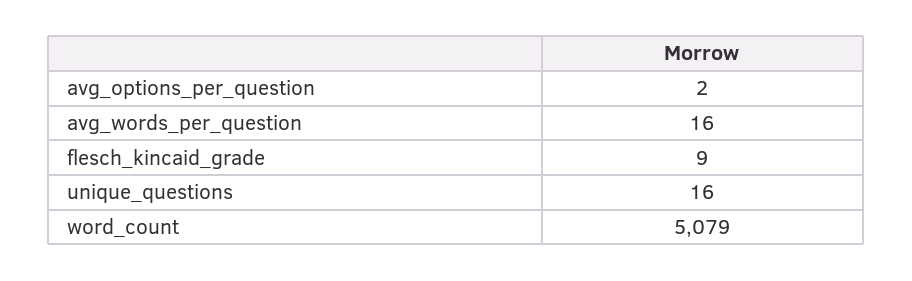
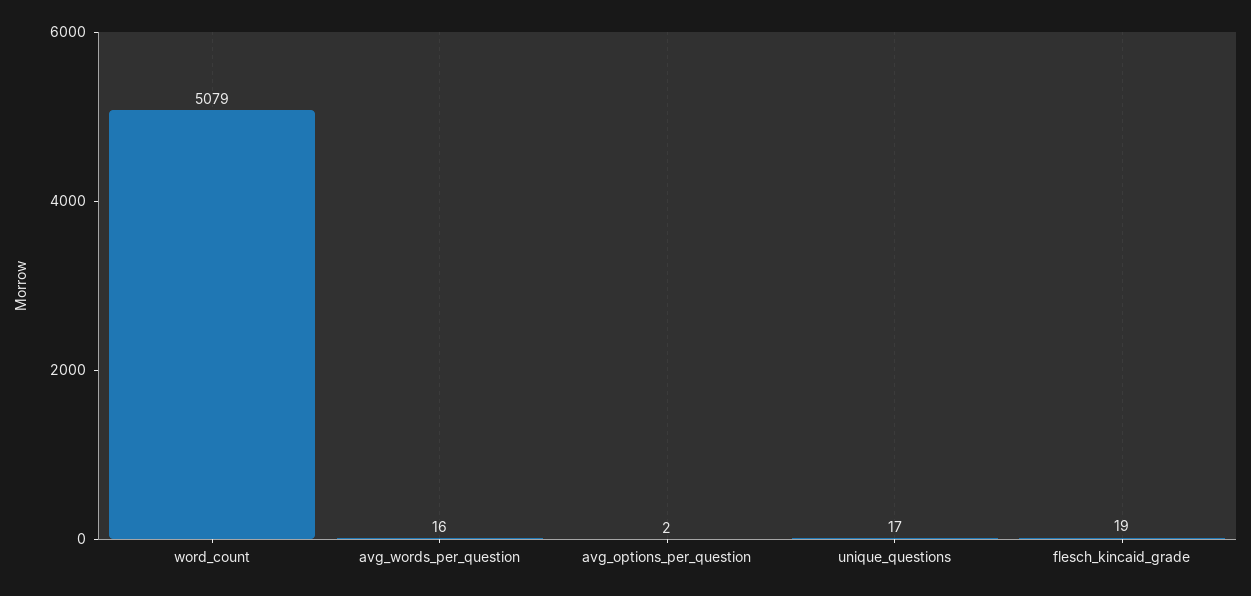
flesch_kincaid_grade: 9 -> 19
unique_questions: 16 -> 17

